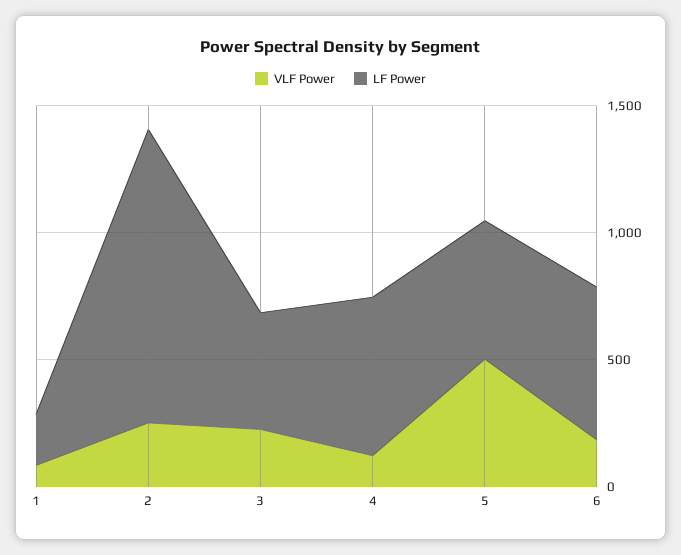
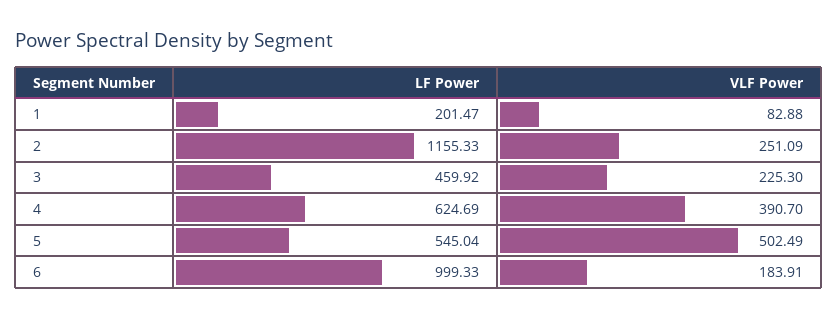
VLF Power, 4: 100 -> 390.7
LF Power, 6: 600 -> 999.33

